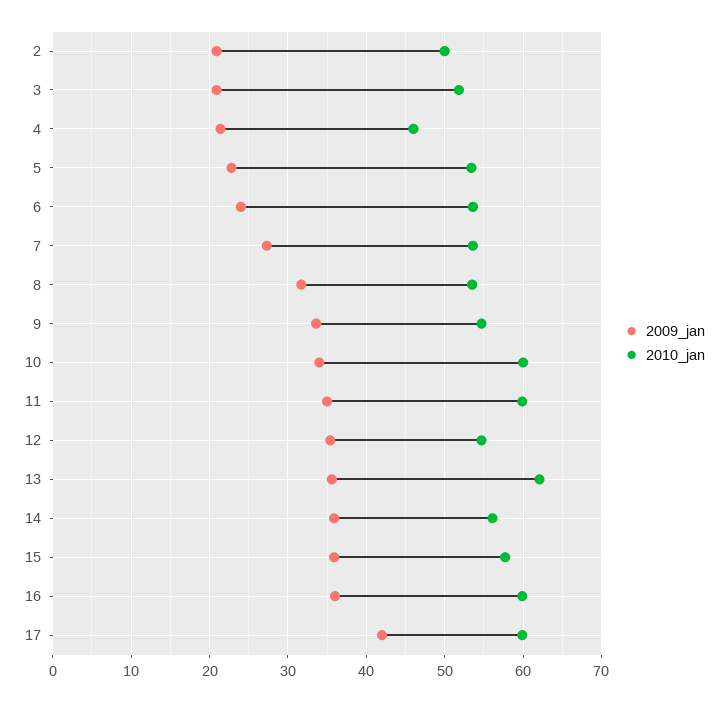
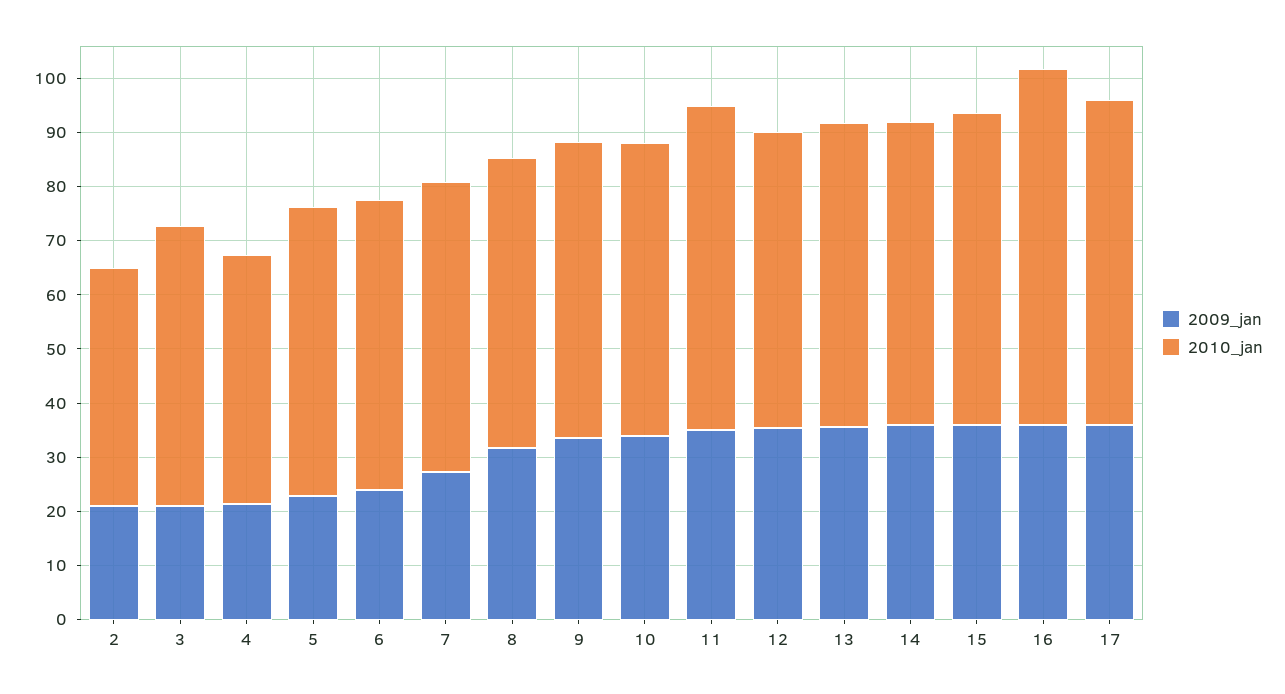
2010_jan, 2: 50 -> 44
2010_jan, 10: 60 -> 54
2010_jan, 13: 62 -> 56
2010_jan, 16: 60 -> 66
2009_jan, 17: 42 -> 36

